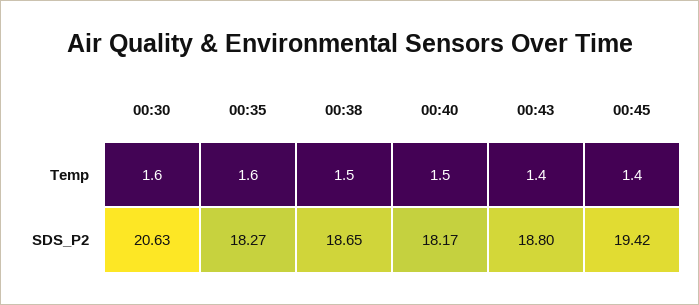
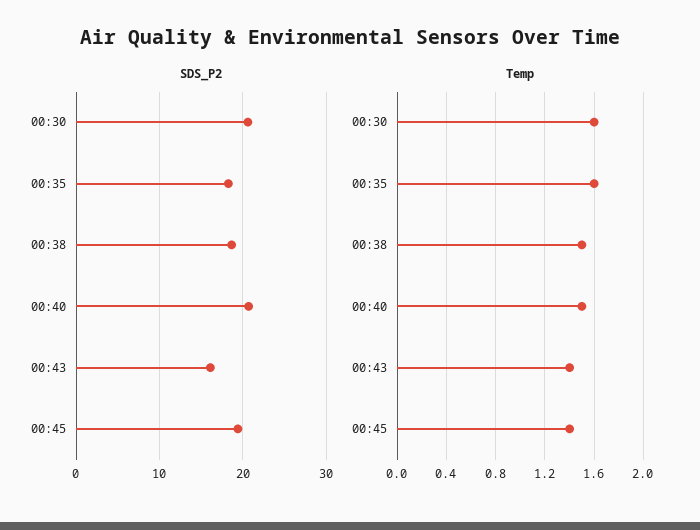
SDS_P2, 00:40: 18.17 -> 21
SDS_P2, 00:43: 18.8 -> 16

